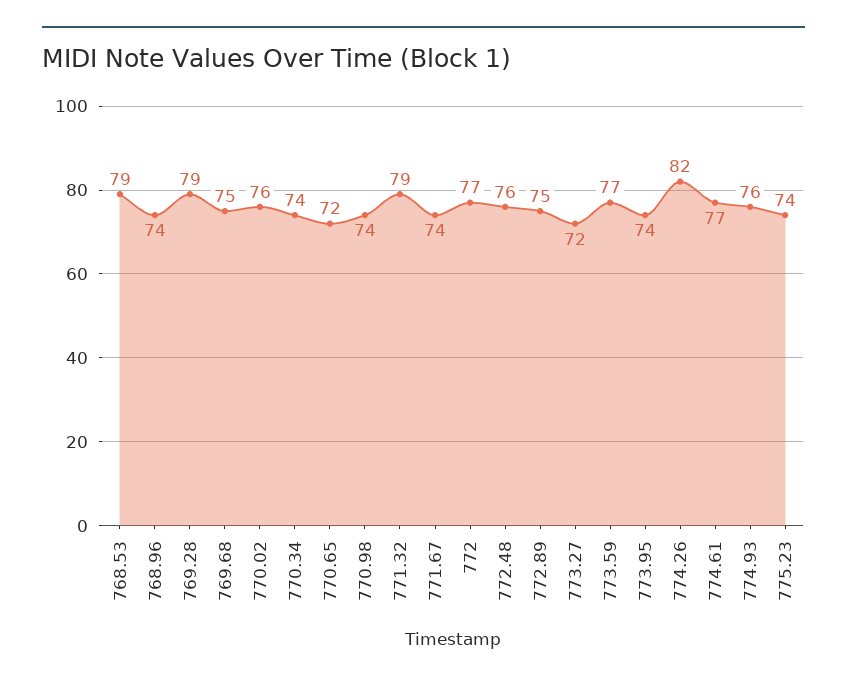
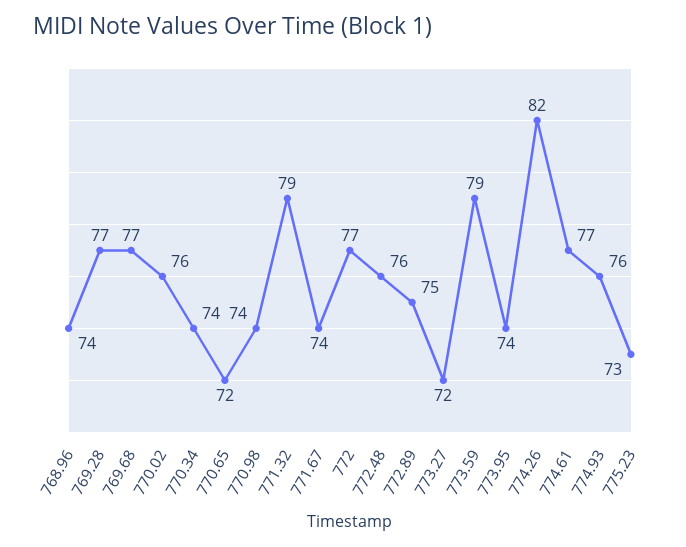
768.53: 79 -> none
769.28: 79 -> 77
769.68: 75 -> 77
773.59: 77 -> 79
775.23: 74 -> 73

